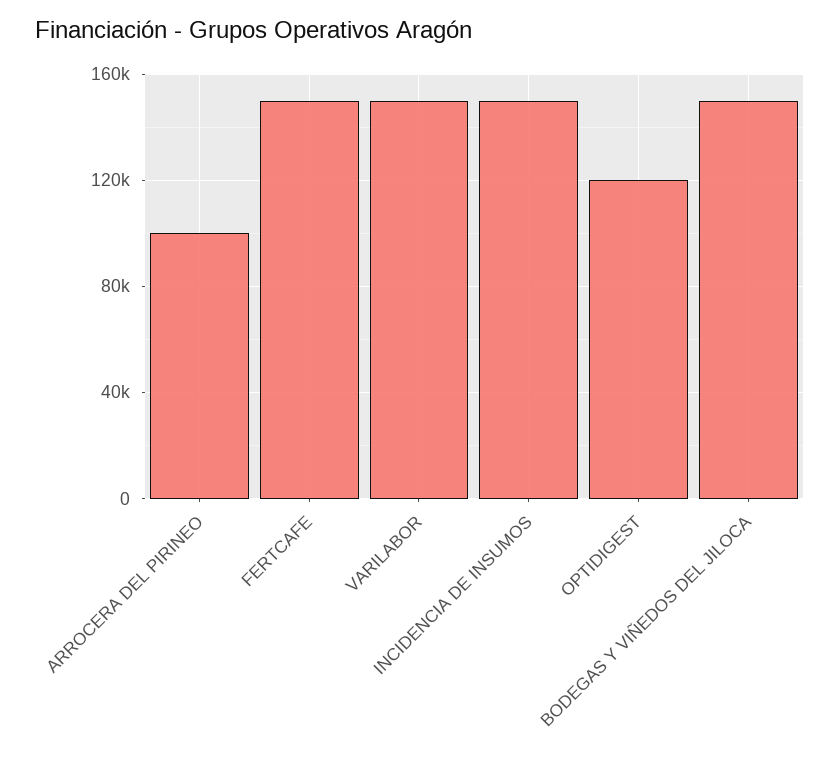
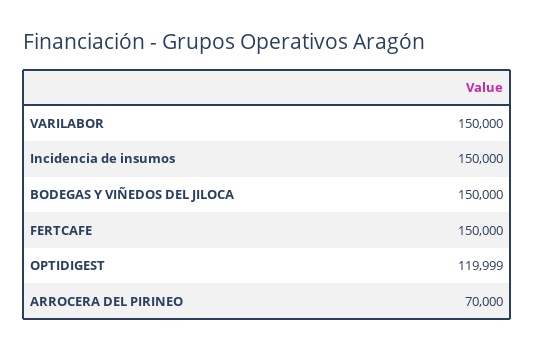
ARROCERA DEL PIRINEO: 100000 -> 70000

